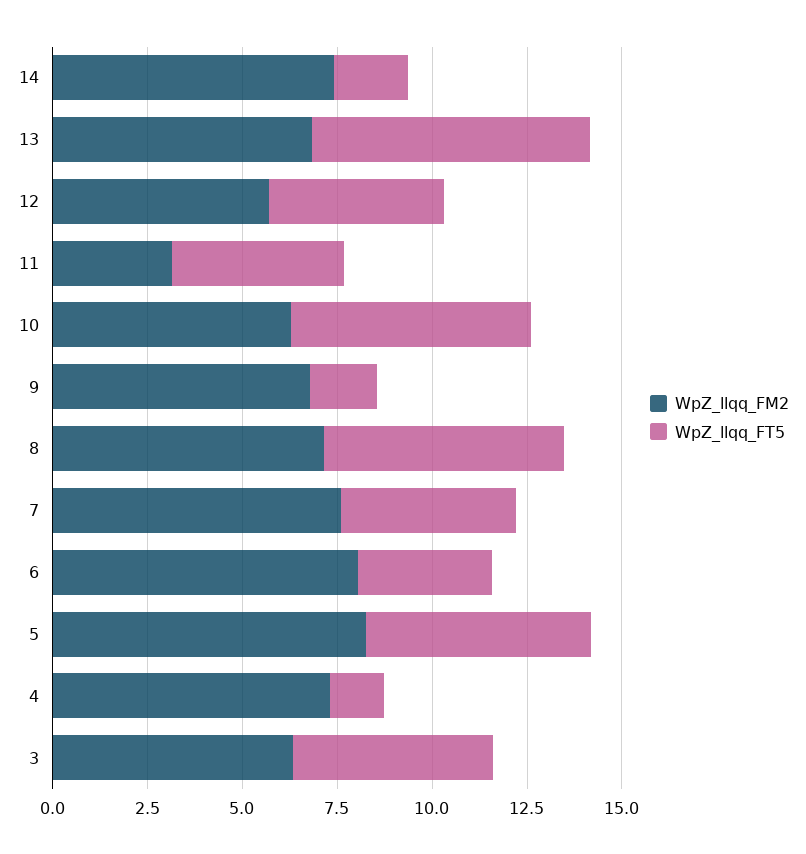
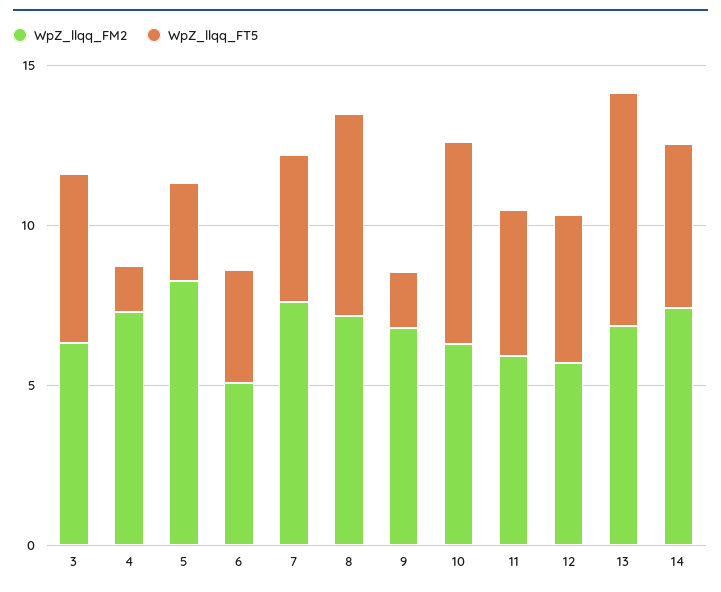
WpZ_llqq_FT5, 14: 2 -> 5
WpZ_llqq_FM2, 11: 3 -> 6
WpZ_llqq_FM2, 6: 8 -> 5
WpZ_llqq_FT5, 5: 6 -> 3

